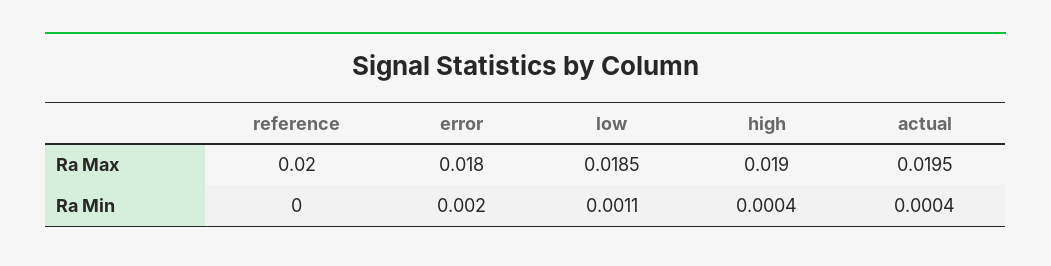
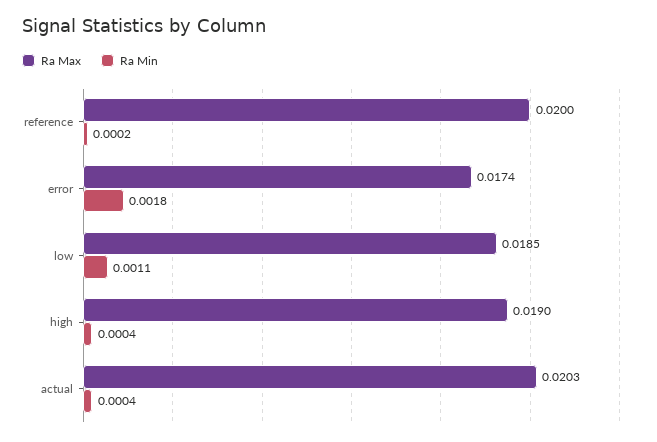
Ra Max, error: 0.018 -> 0.0174
Ra Max, actual: 0.0195 -> 0.0203
Ra Min, reference: 0 -> 0.0002
Ra Min, error: 0.002 -> 0.0018

